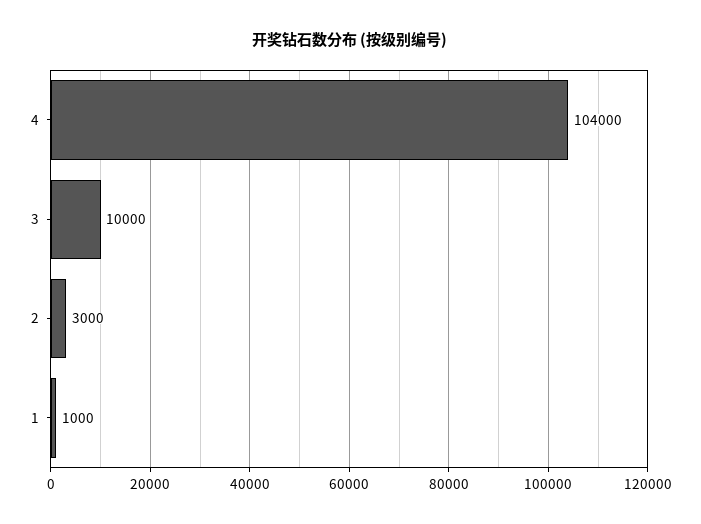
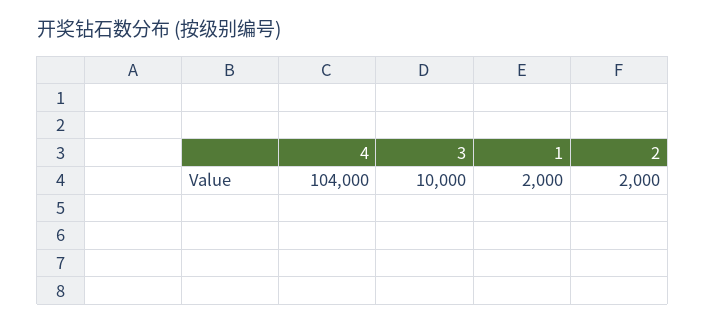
2: 3000 -> 2000
1: 1000 -> 2000

